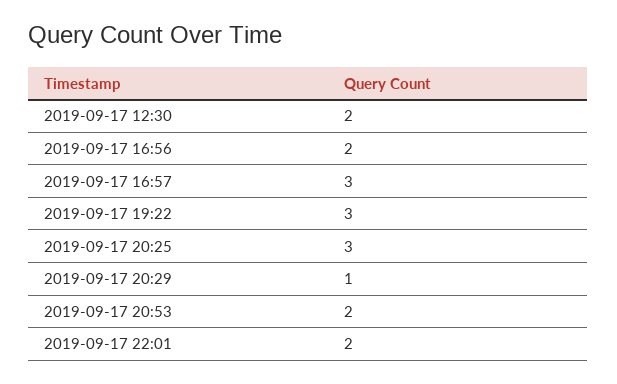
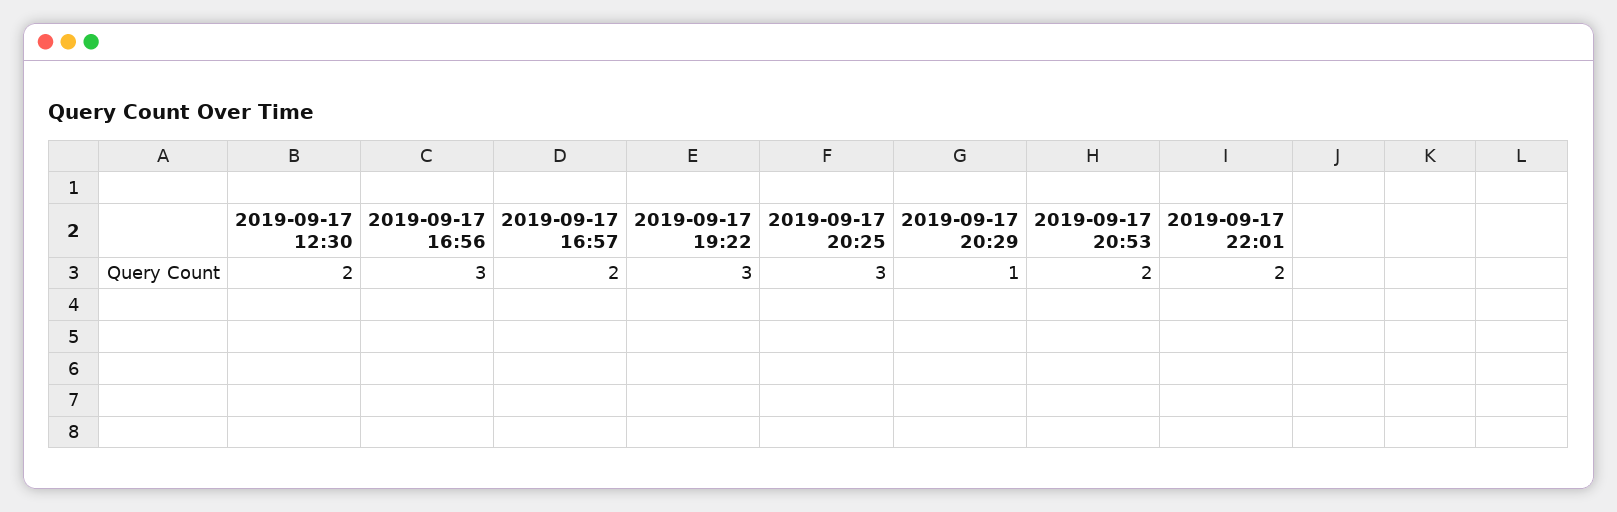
2019-09-17 16:56: 2 -> 3
2019-09-17 16:57: 3 -> 2

